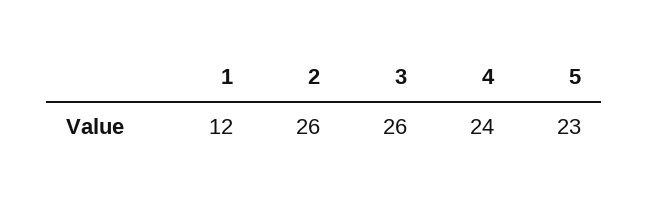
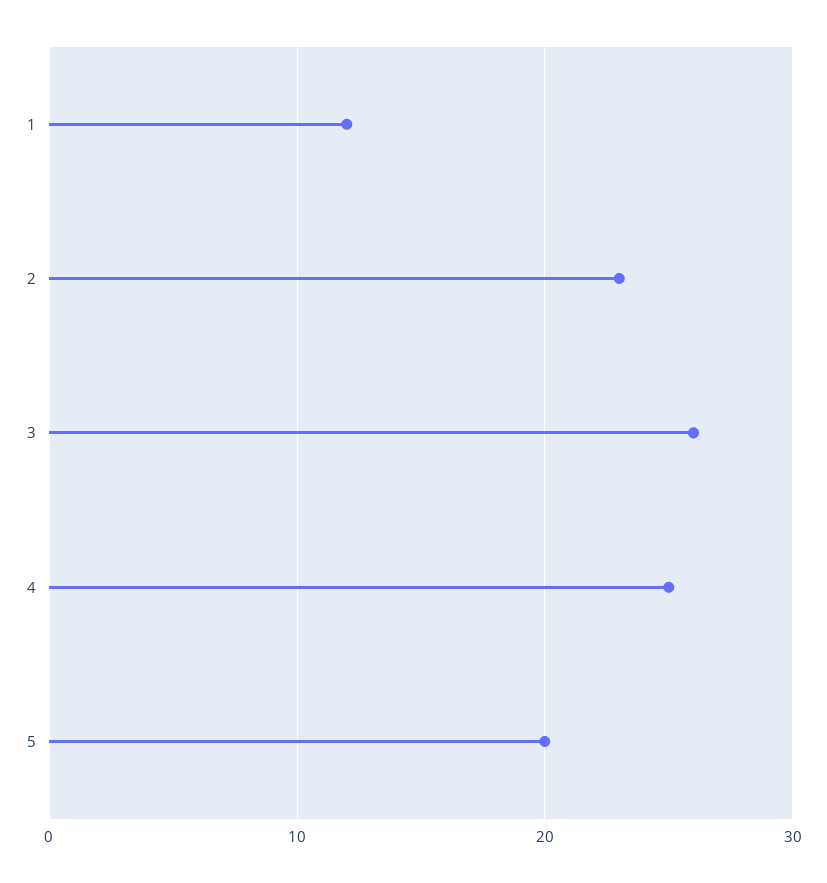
2: 26 -> 23
4: 24 -> 25
5: 23 -> 20

